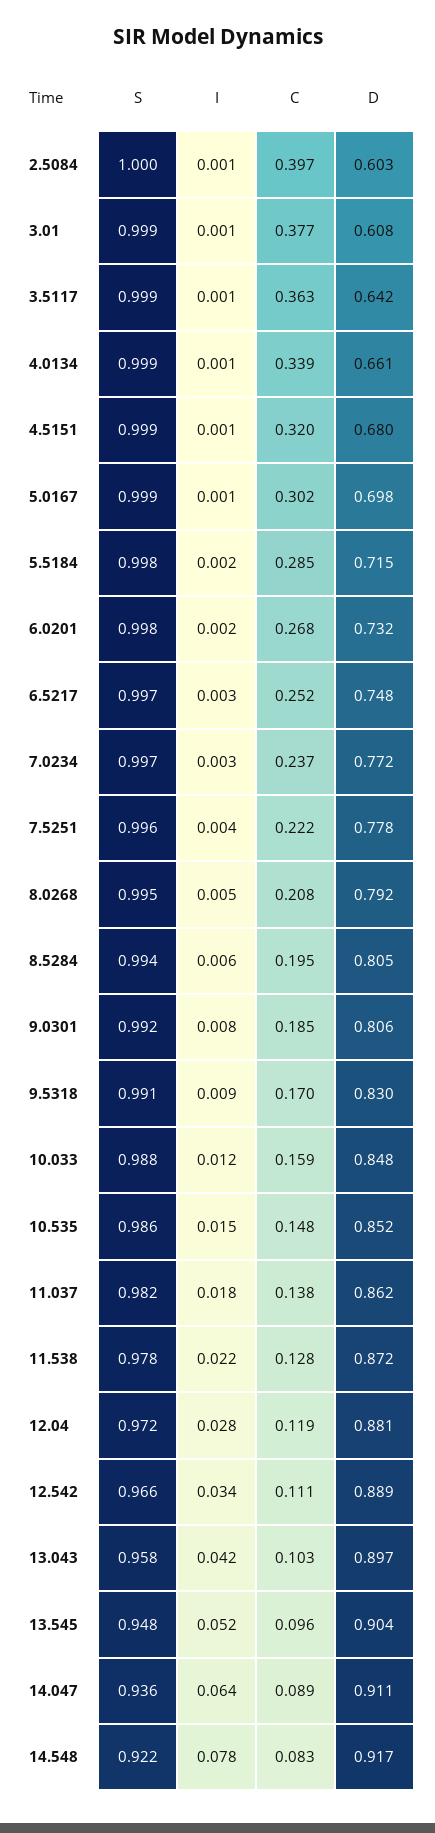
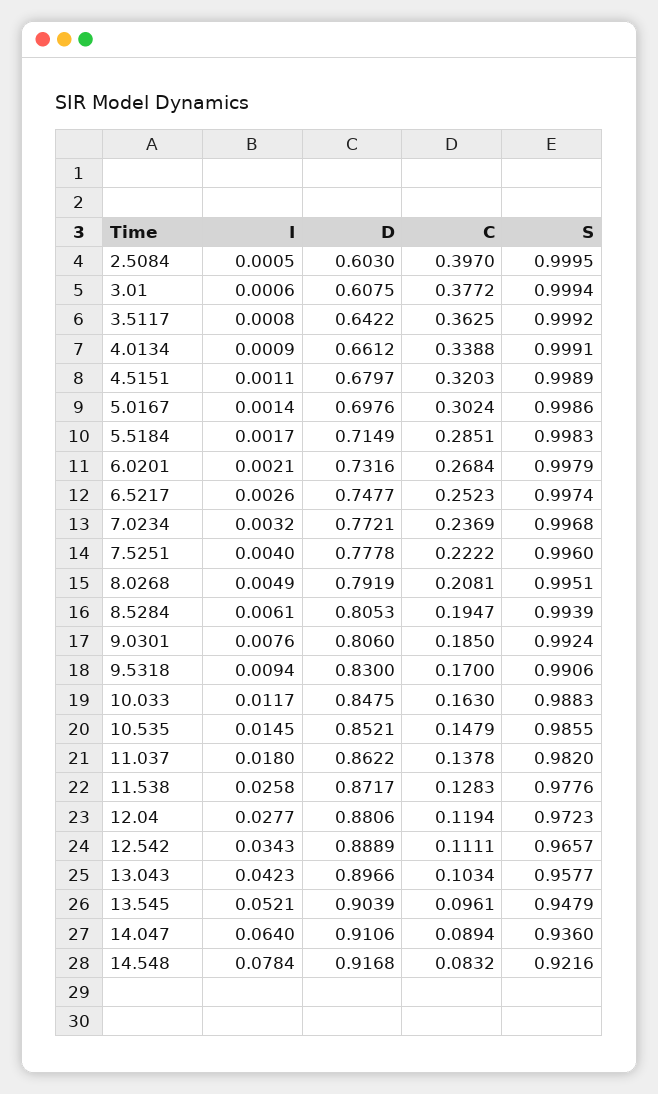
C, 10.033: 0.159 -> 0.163
I, 11.538: 0.022 -> 0.0258

